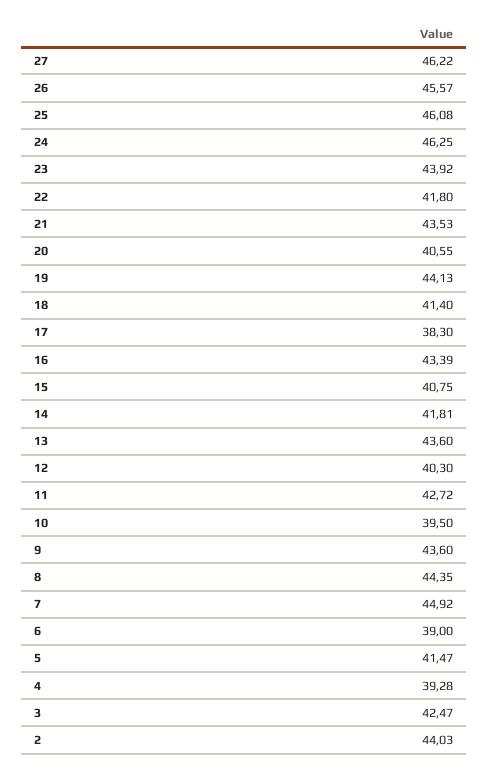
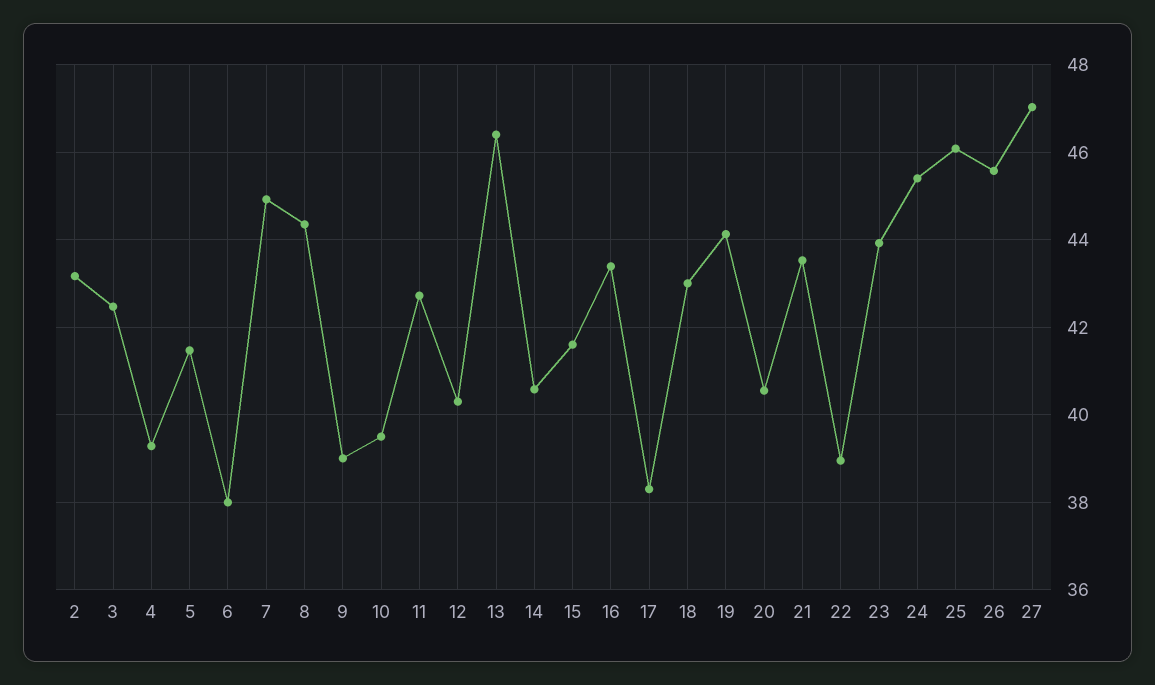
27: 46.22 -> 47
24: 46.25 -> 45.4
22: 41.8 -> 39
18: 41.4 -> 43
15: 40.75 -> 41.6
14: 41.81 -> 40.6
13: 43.6 -> 46.4
9: 43.6 -> 39
6: 39 -> 38
2: 44.03 -> 43.2

